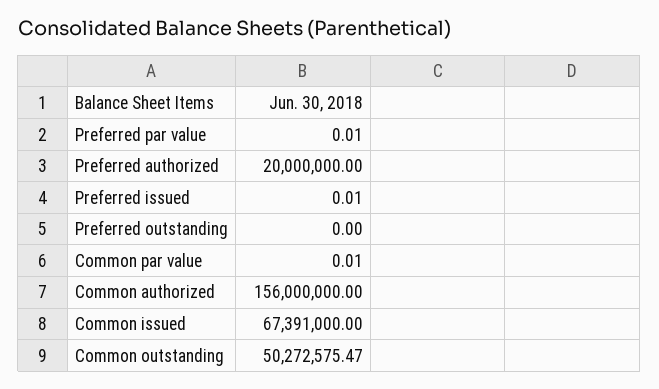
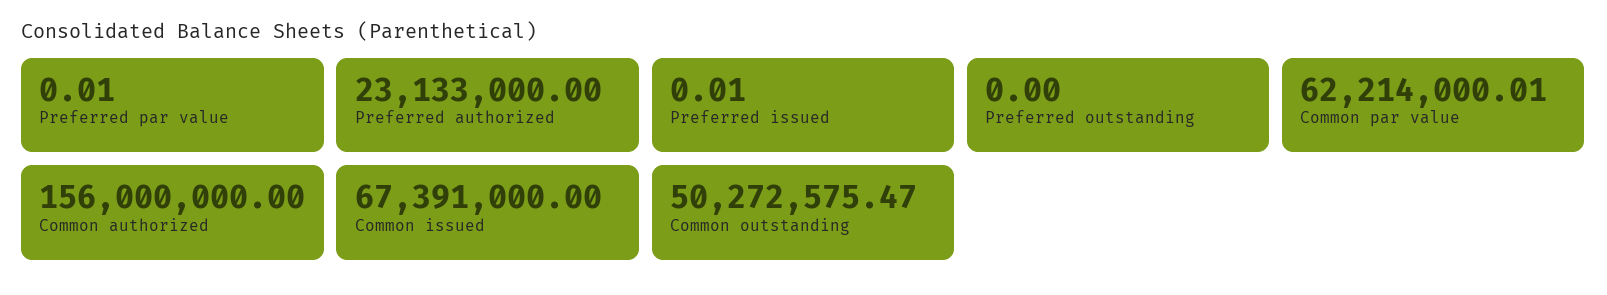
Preferred authorized: 20000000 -> 23133000
Common par value: 0.01 -> 62214000.01

